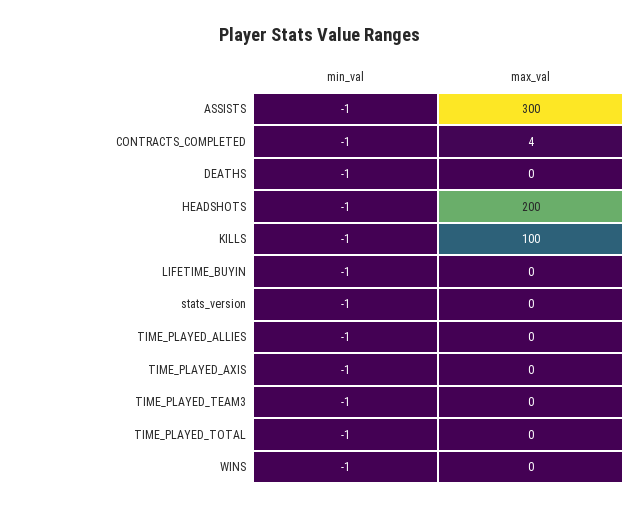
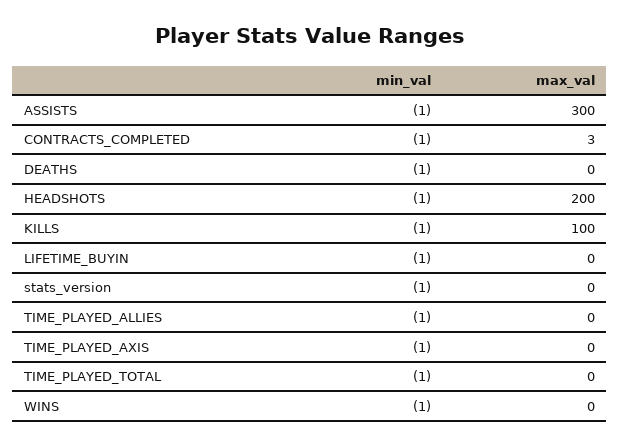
max_val, CONTRACTS_COMPLETED: 4 -> 3
min_val, TIME_PLAYED_TEAM3: -1 -> none
max_val, TIME_PLAYED_TEAM3: 0 -> none

